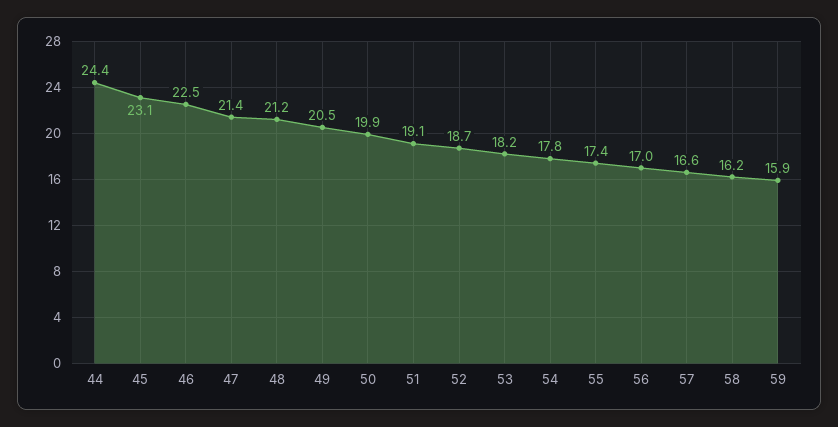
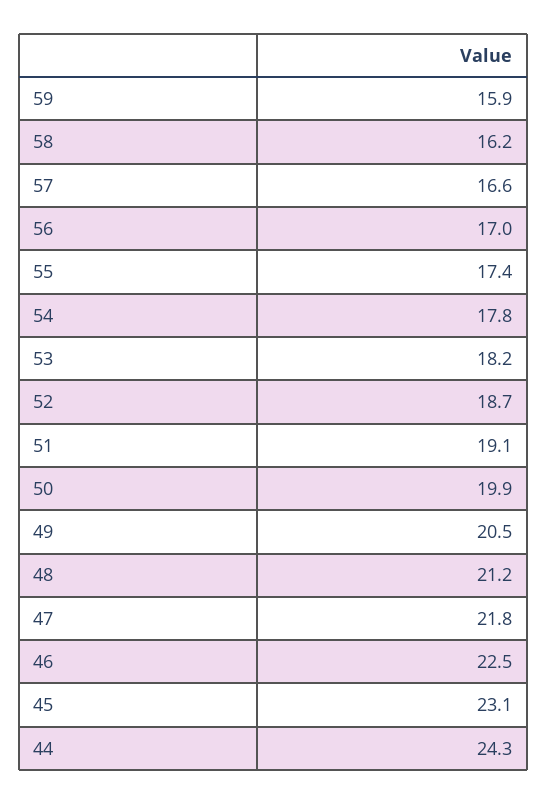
44: 24.4 -> 24.3
47: 21.4 -> 21.8

